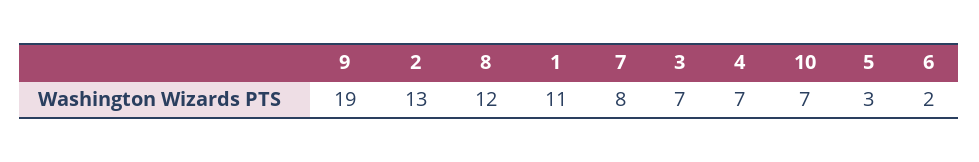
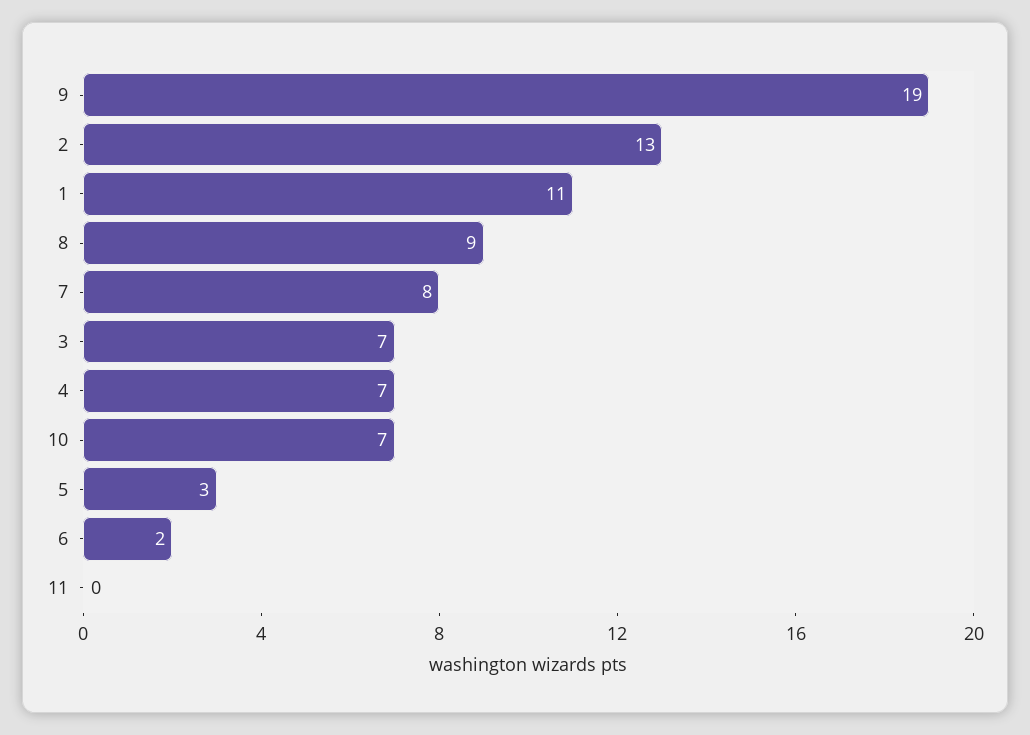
8: 12 -> 9
11: none -> 0

